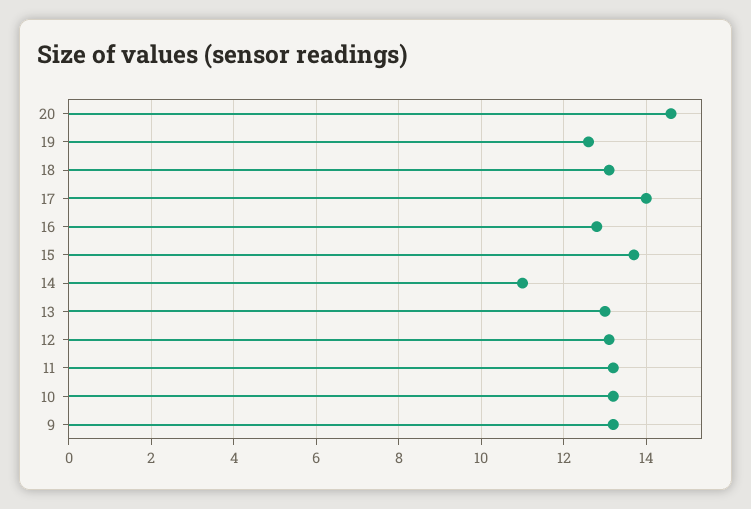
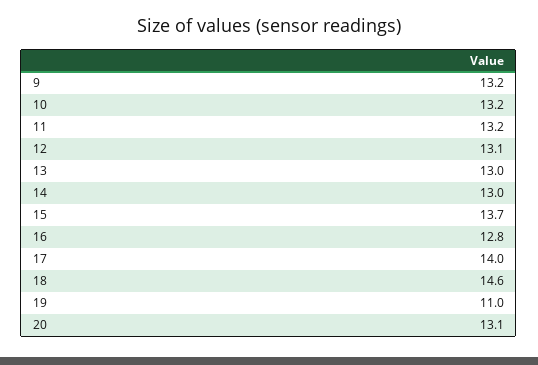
20: 14.5 -> 13.1
19: 12.5 -> 11
18: 13 -> 14.6
14: 11 -> 13

